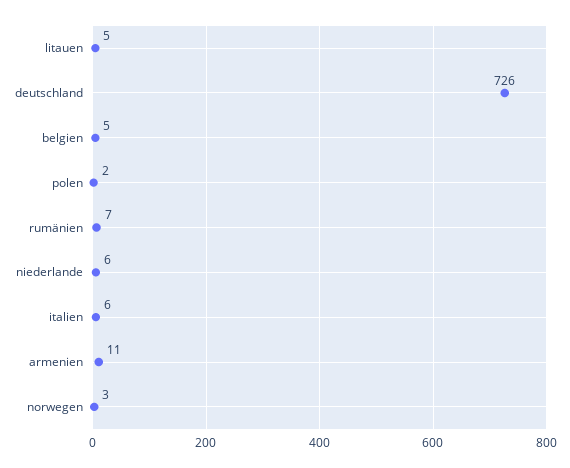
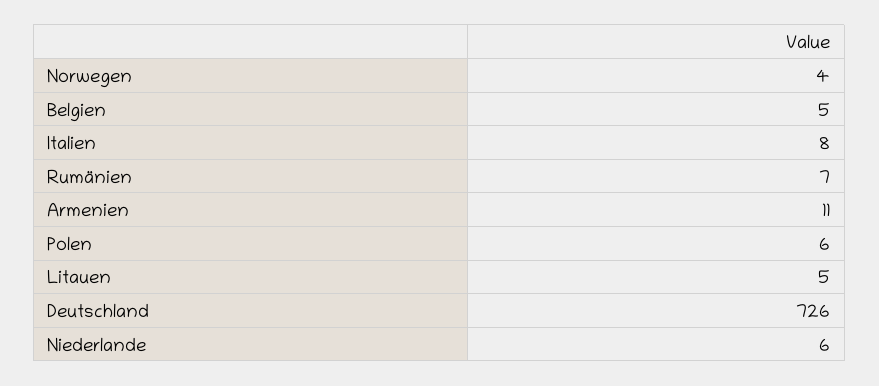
polen: 2 -> 6
italien: 6 -> 8
norwegen: 3 -> 4

